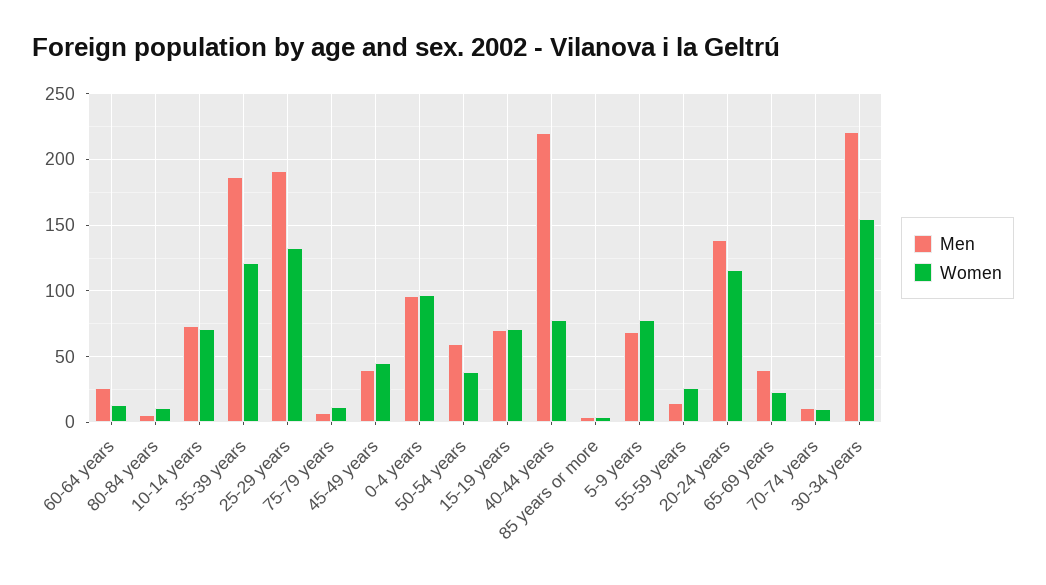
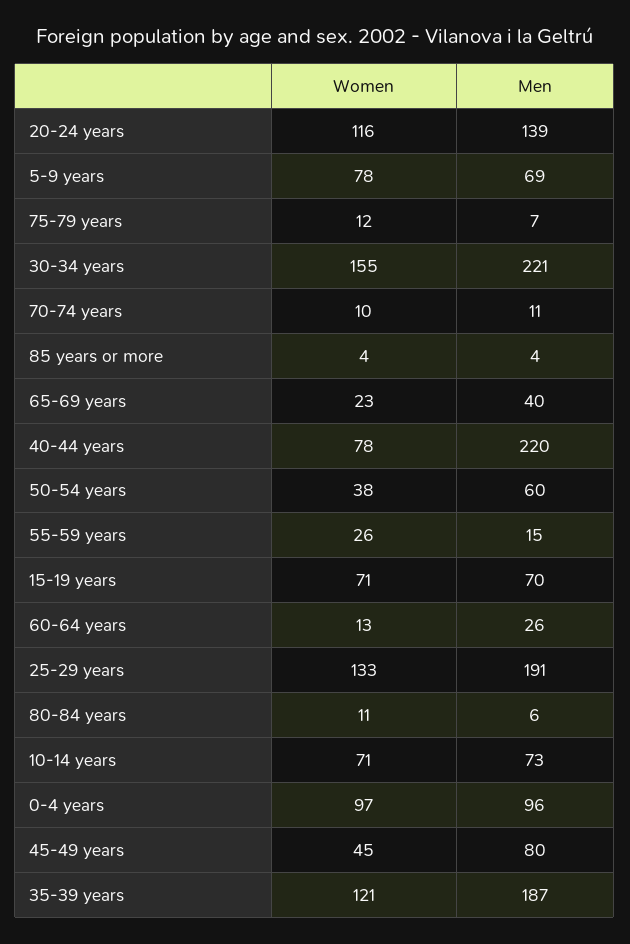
Men, 45-49 years: 40 -> 80

